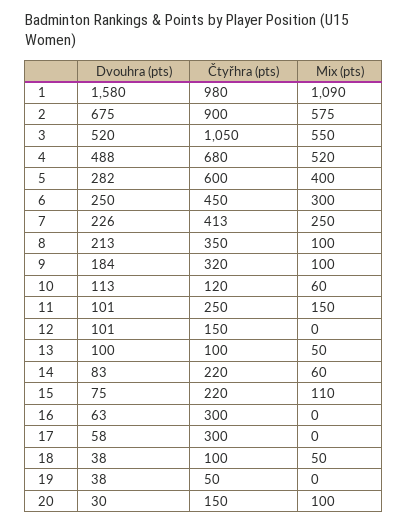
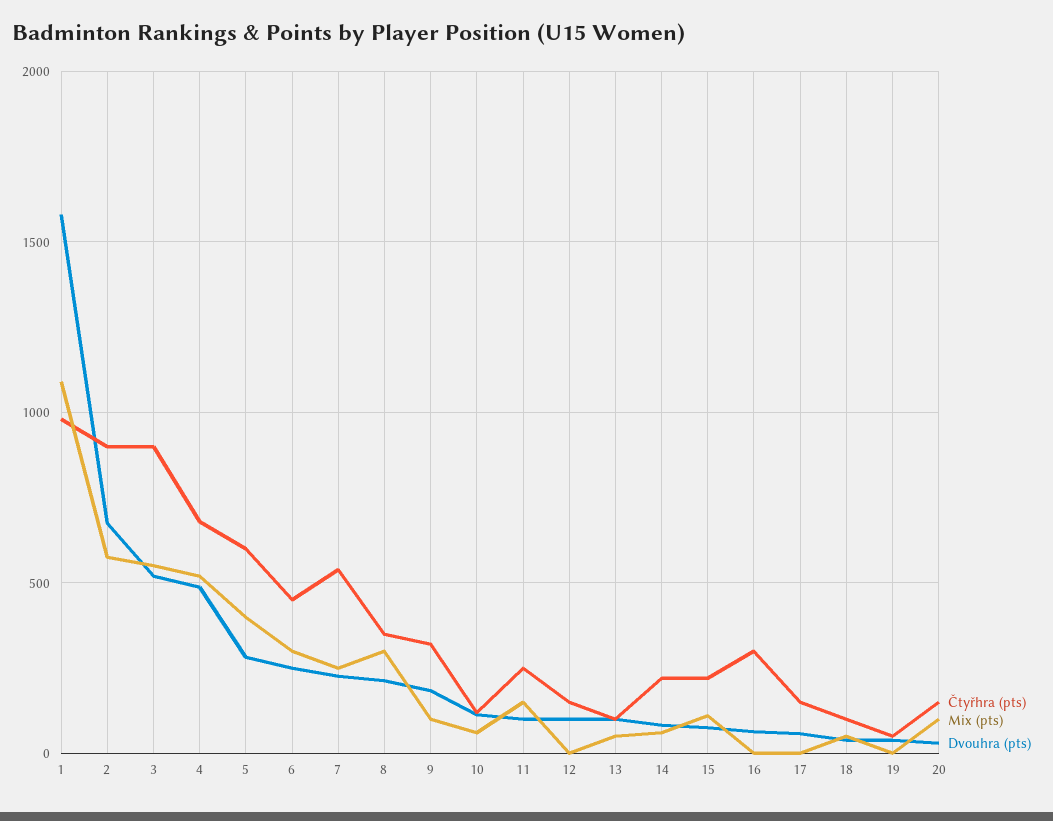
Čtyřhra (pts), 3: 1050 -> 900
Čtyřhra (pts), 7: 413 -> 550
Mix (pts), 8: 100 -> 300
Čtyřhra (pts), 17: 300 -> 150

